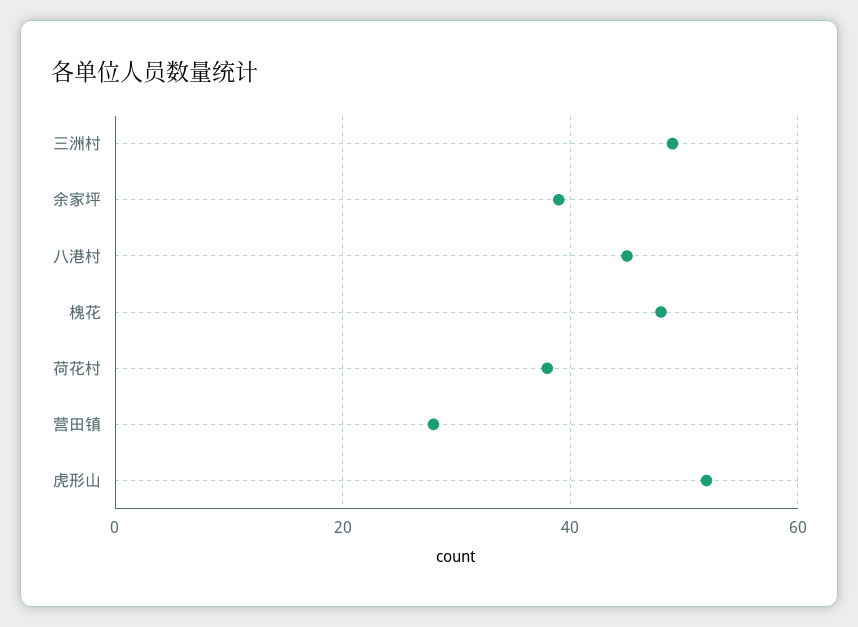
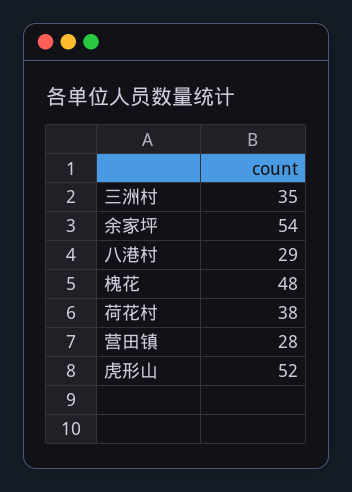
三洲村: 50 -> 35
余家坪: 40 -> 54
八港村: 45 -> 29

